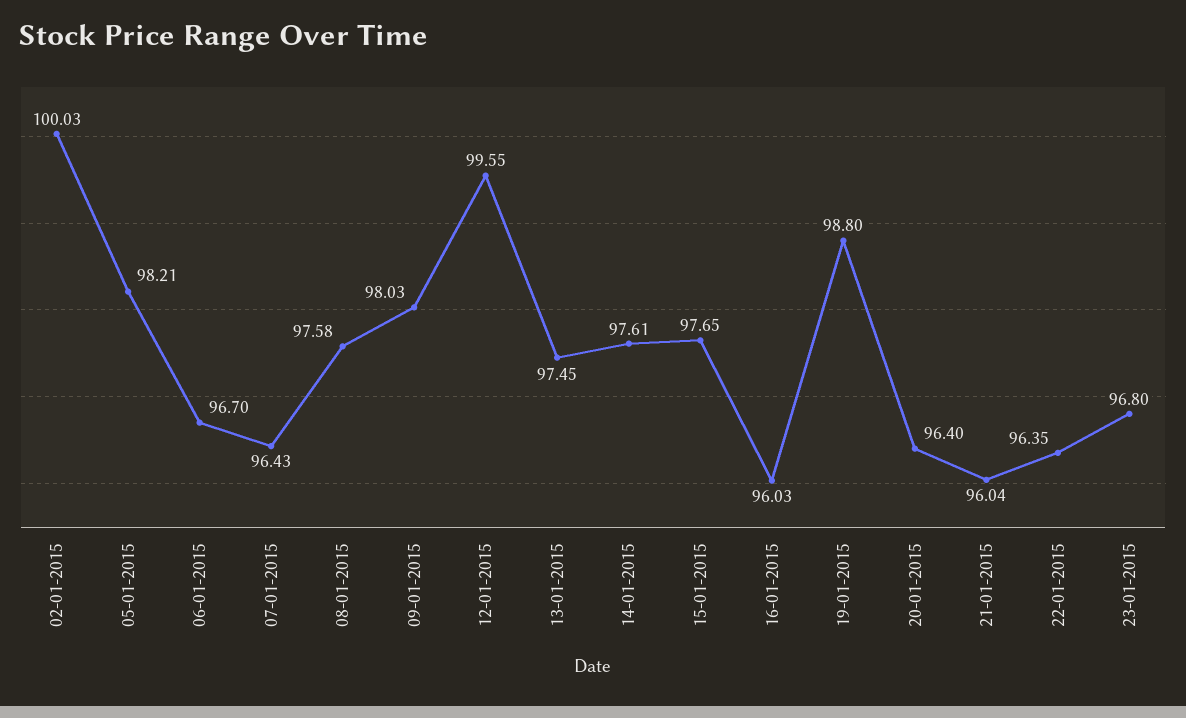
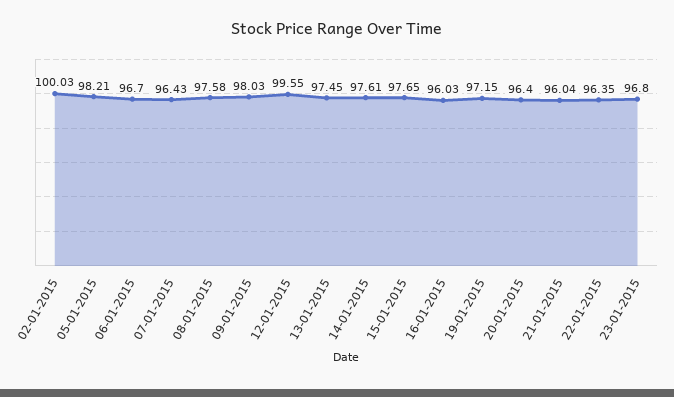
19-01-2015: 98.8 -> 97.15

